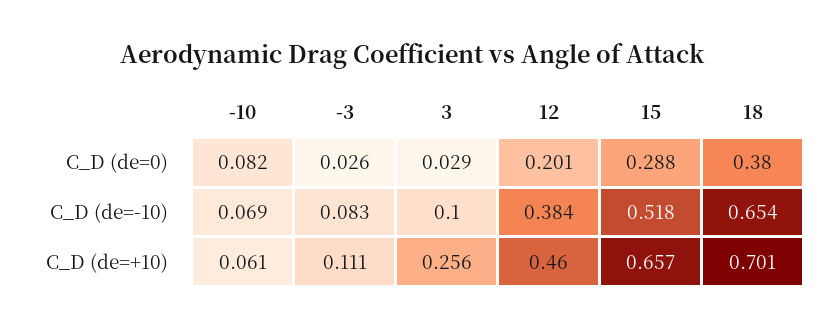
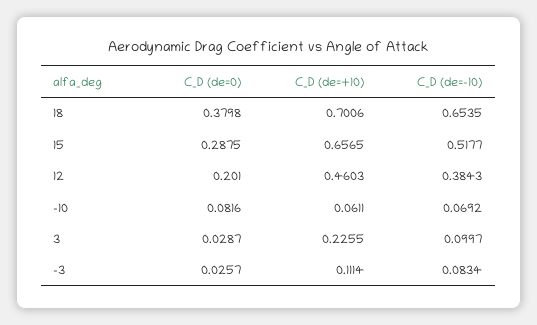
3, C_D (de=+10): 0.256 -> 0.2255

